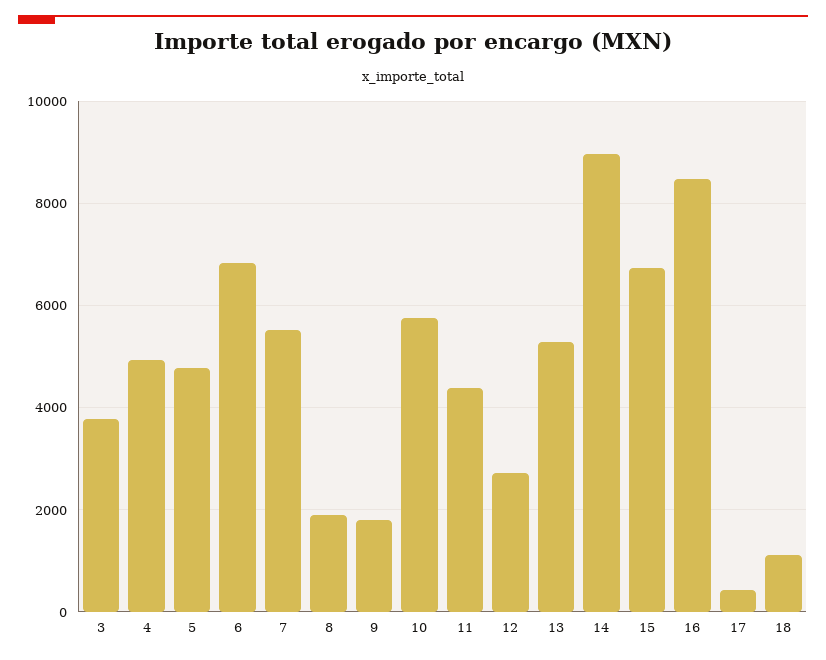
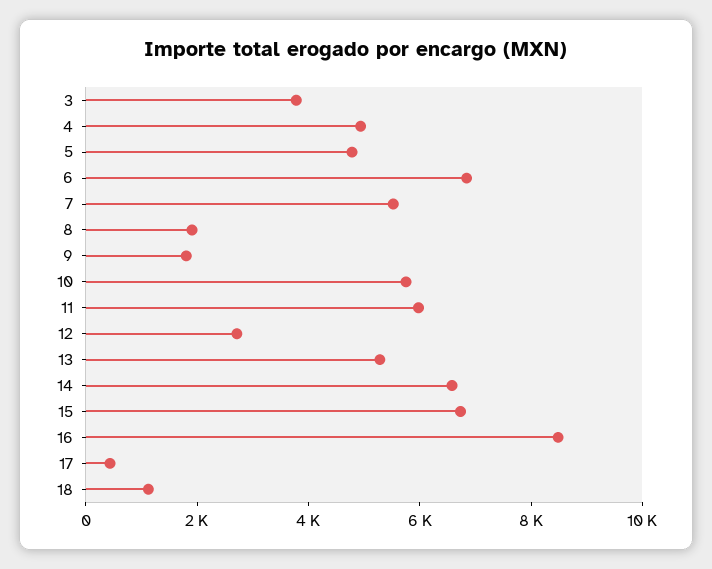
11: 4400 -> 6000
14: 9000 -> 6500

